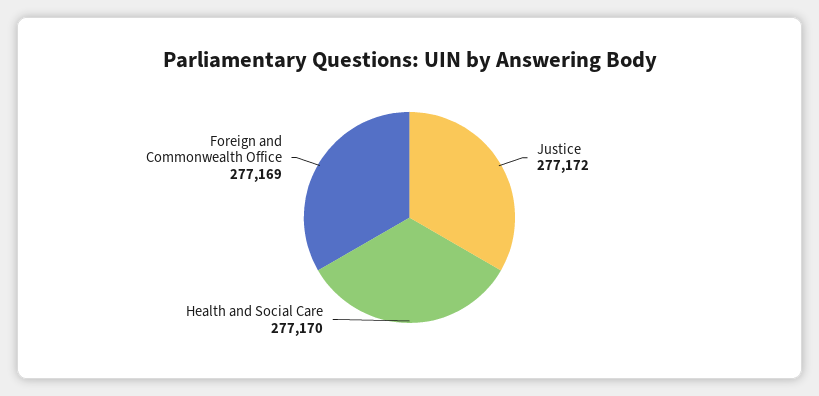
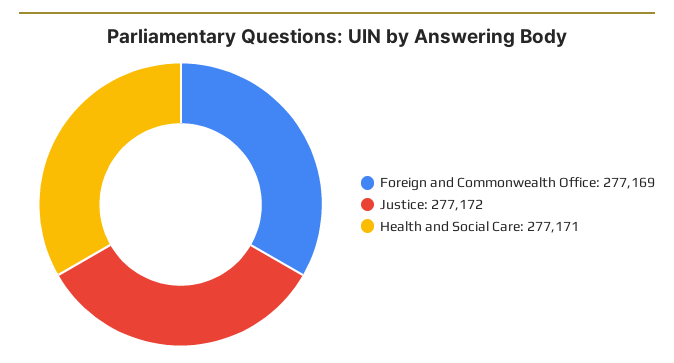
Health and Social Care: 277170 -> 277171

